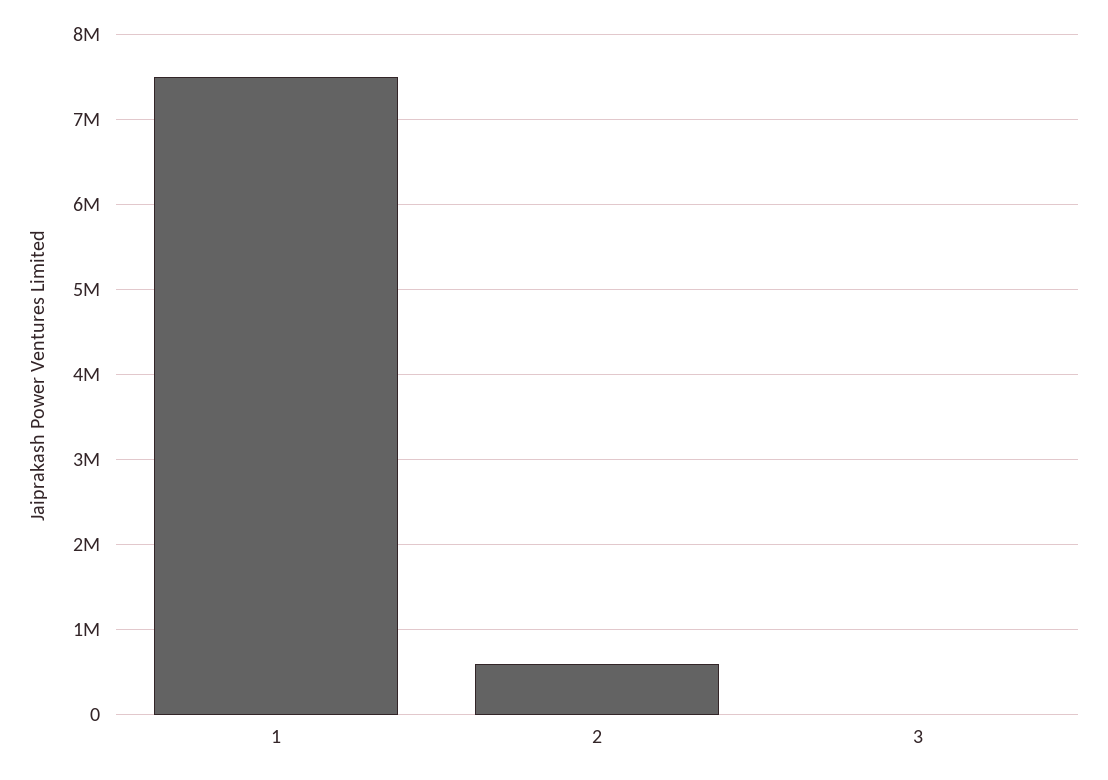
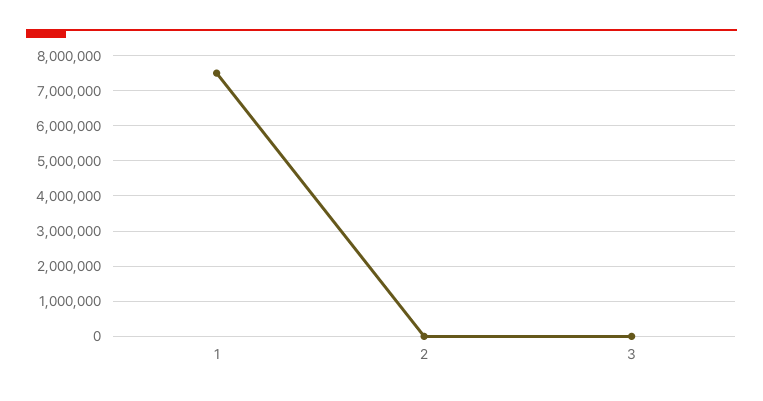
2: 600000 -> 0

